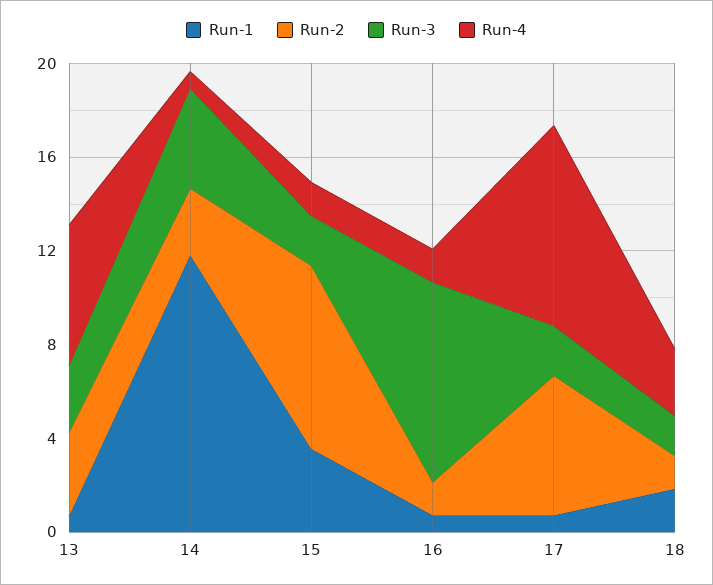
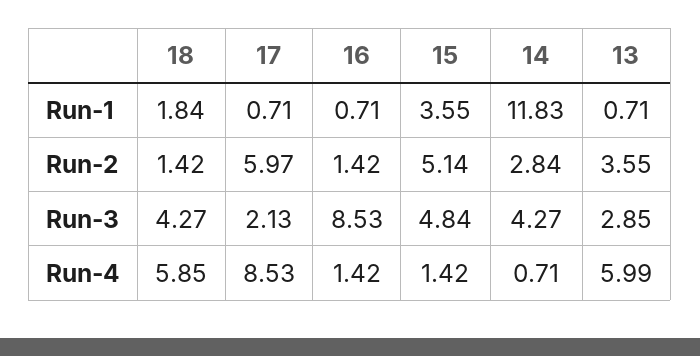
Run-2, 15: 8 -> 5.14
Run-3, 15: 2 -> 4.84
Run-3, 18: 2 -> 4.27
Run-4, 18: 3 -> 5.85

